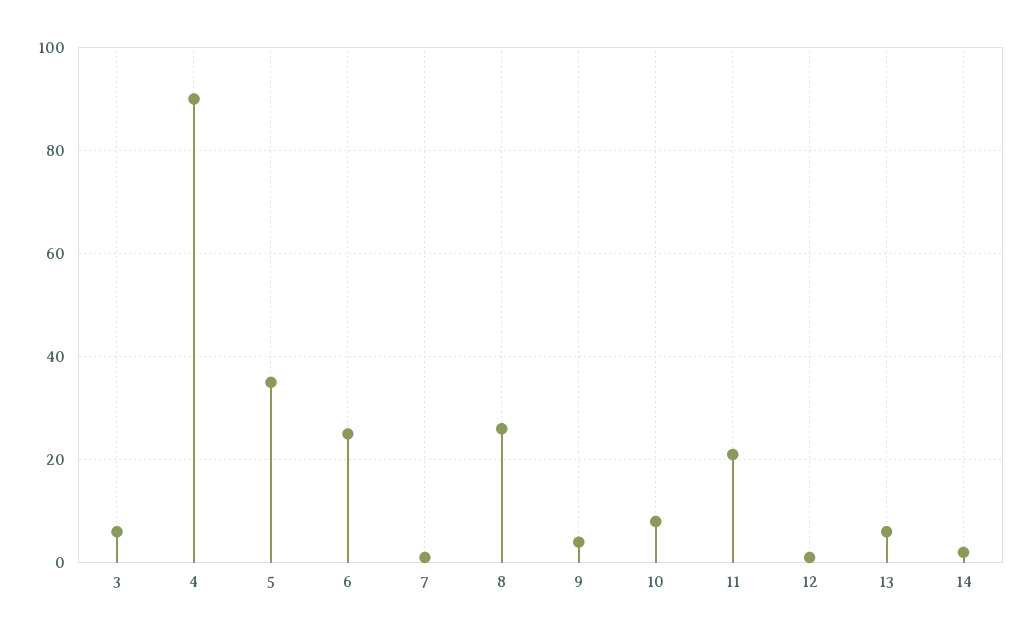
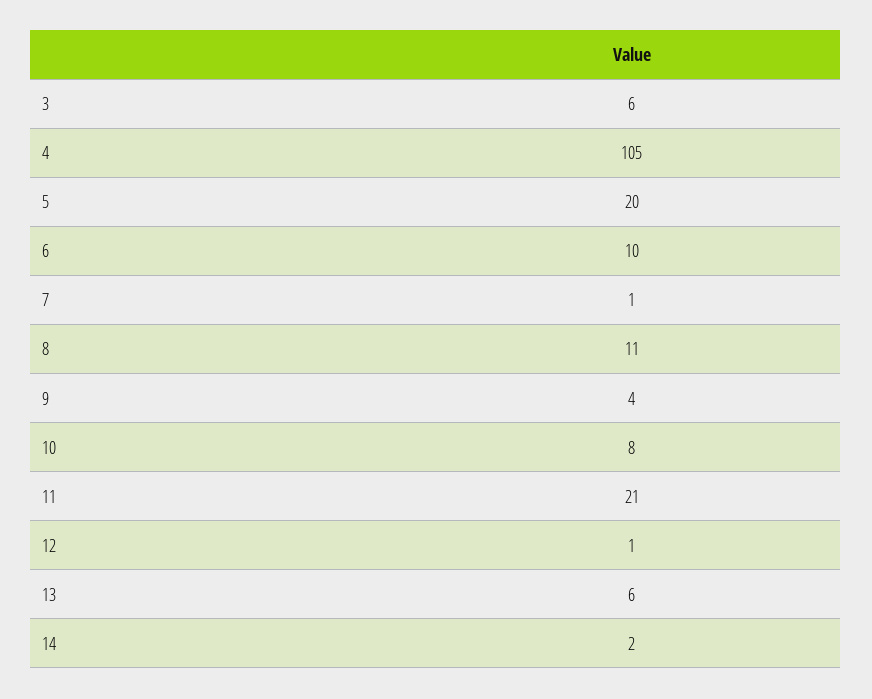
4: 90 -> 105
5: 35 -> 20
6: 25 -> 10
8: 25 -> 11

